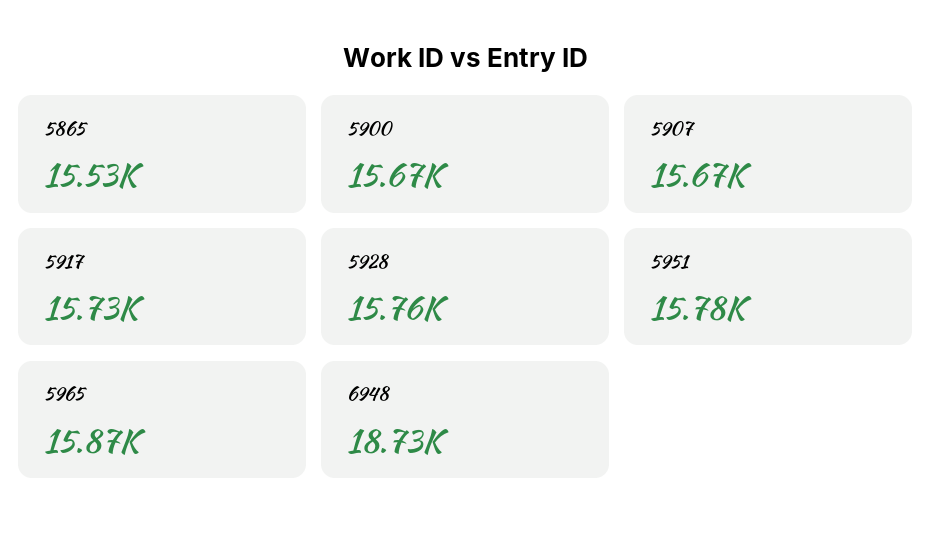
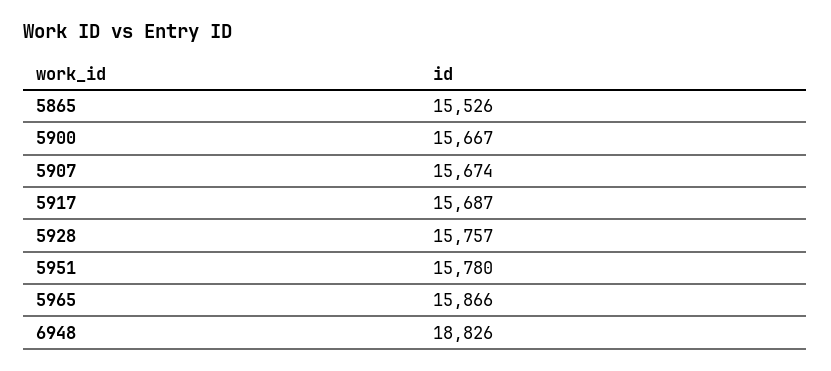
5917: 15730 -> 15687
6948: 18730 -> 18826

